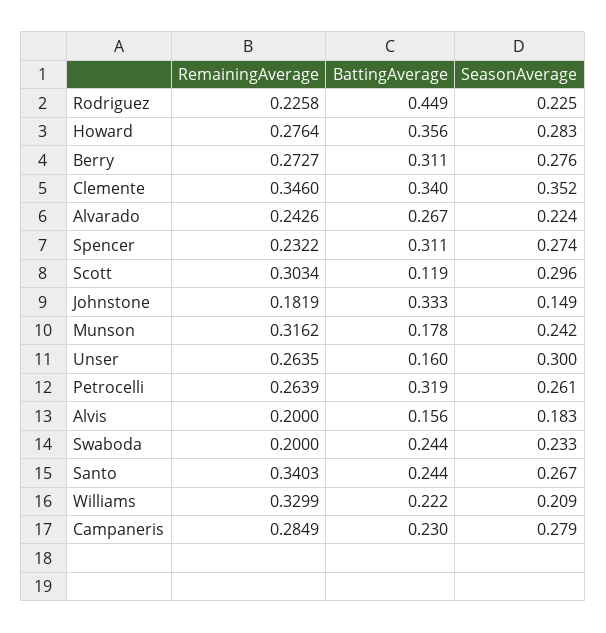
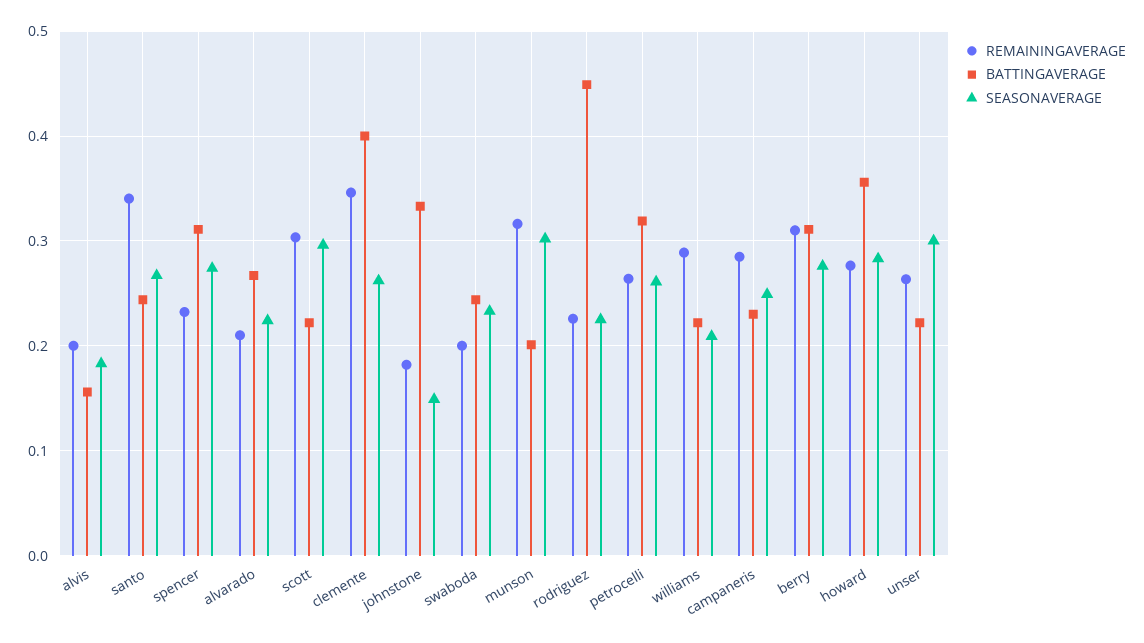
RemainingAverage, Berry: 0.2727 -> 0.31
BattingAverage, Clemente: 0.34 -> 0.4
SeasonAverage, Clemente: 0.352 -> 0.26
RemainingAverage, Alvarado: 0.2426 -> 0.21
BattingAverage, Scott: 0.119 -> 0.22
BattingAverage, Munson: 0.178 -> 0.2
SeasonAverage, Munson: 0.242 -> 0.3
BattingAverage, Unser: 0.16 -> 0.22
RemainingAverage, Williams: 0.3299 -> 0.29
SeasonAverage, Campaneris: 0.279 -> 0.25

